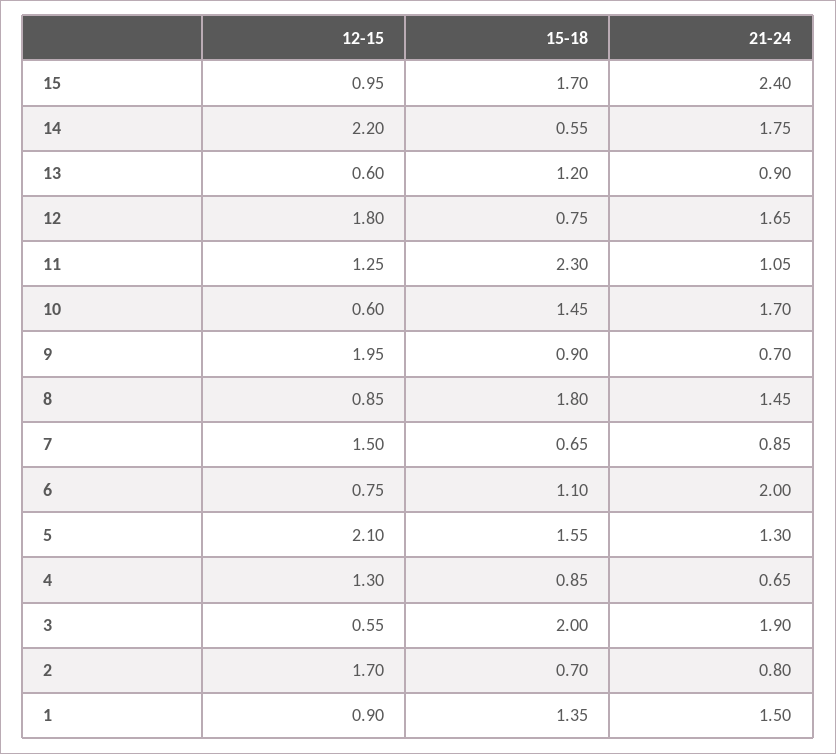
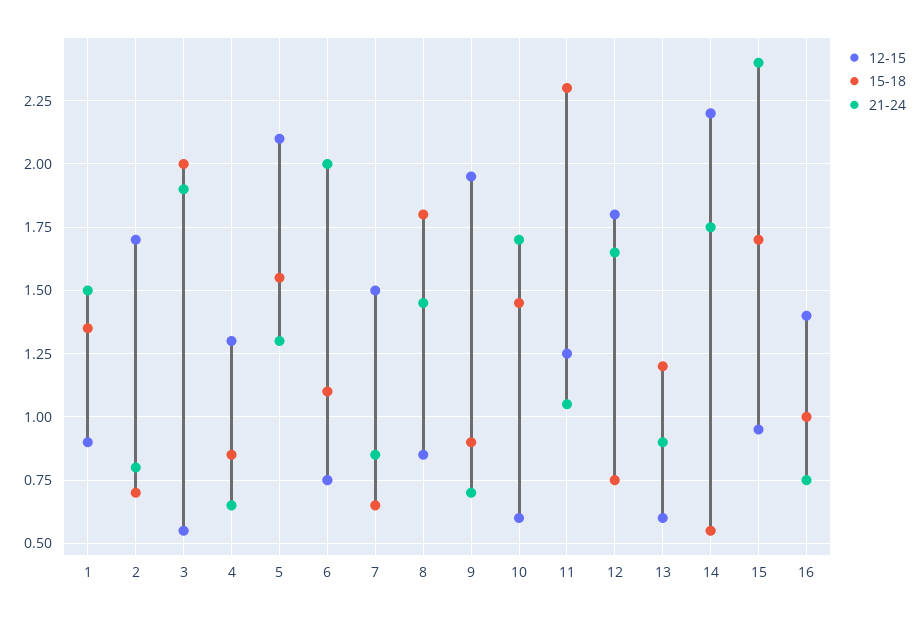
12-15, 16: none -> 1.4
15-18, 16: none -> 1
21-24, 16: none -> 0.75

